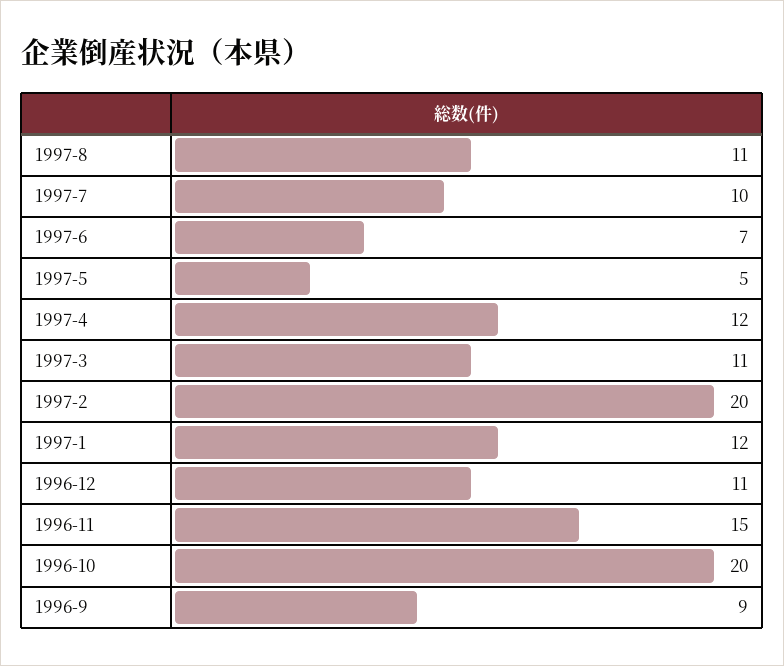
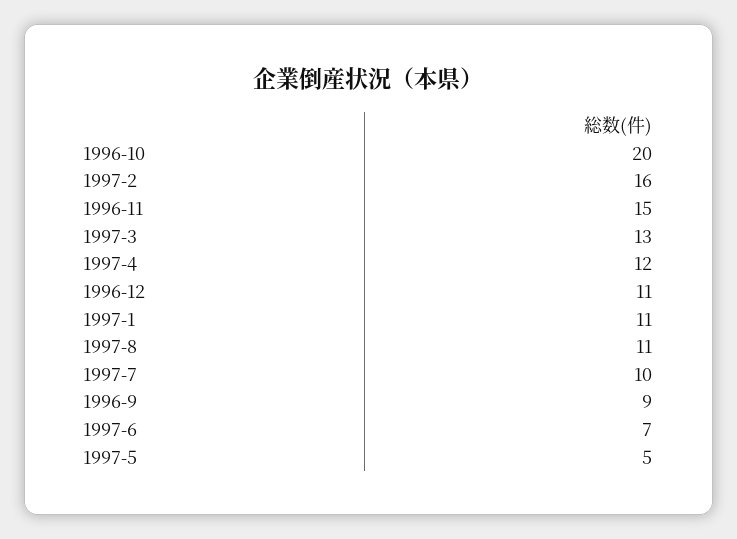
1997-3: 11 -> 13
1997-2: 20 -> 16
1997-1: 12 -> 11

